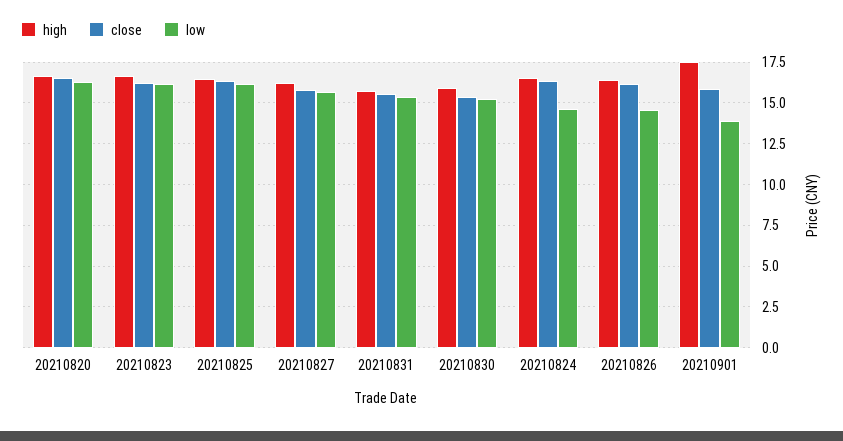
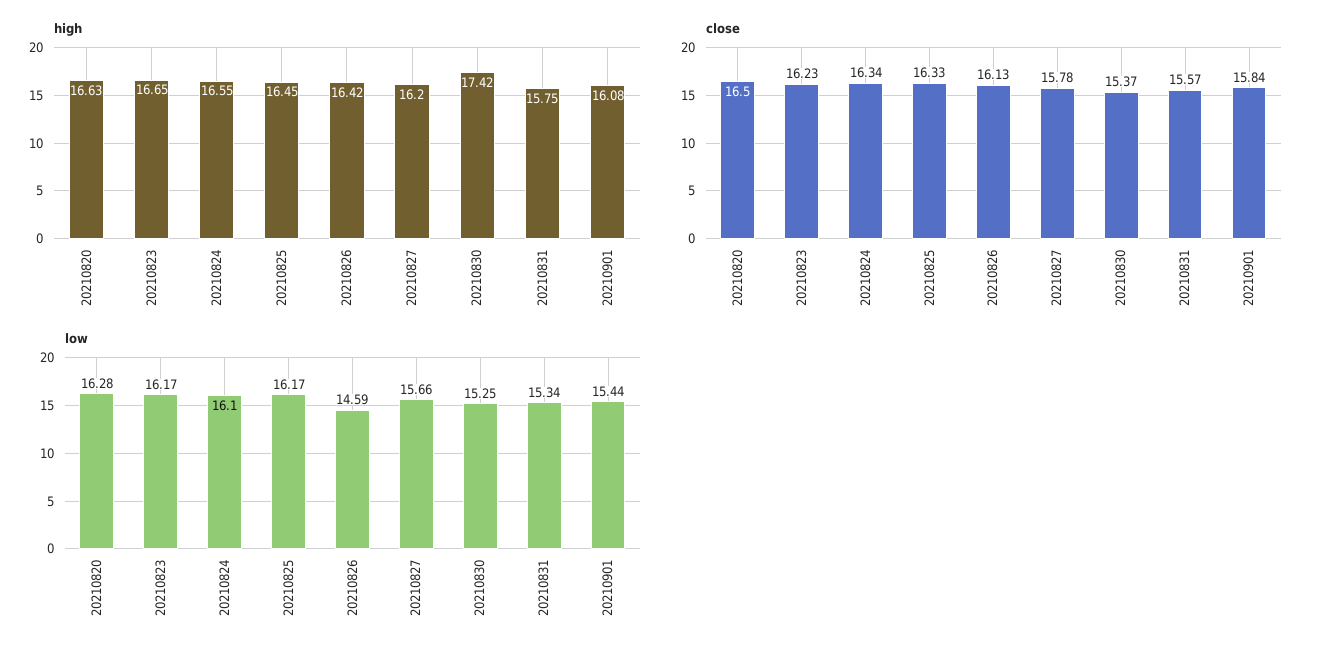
high, 20210830: 16 -> 17.42
low, 20210824: 14.5 -> 16.1
high, 20210901: 17.5 -> 16.08
low, 20210901: 14 -> 15.44

